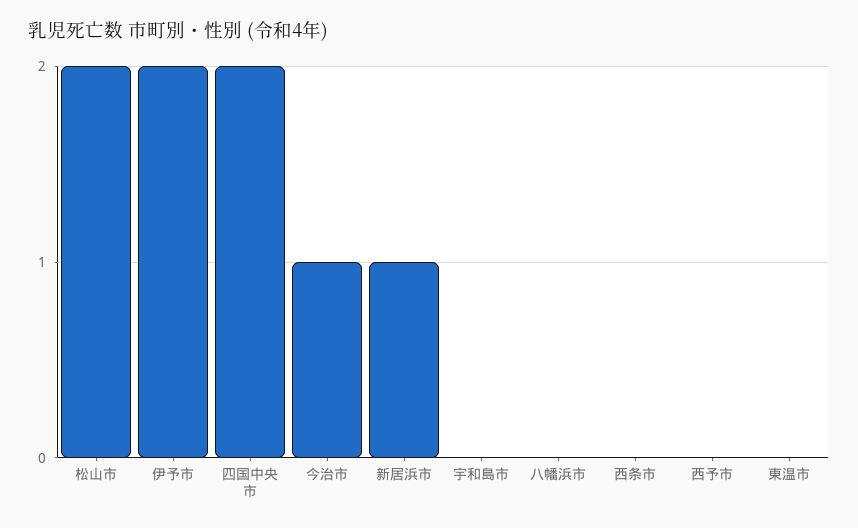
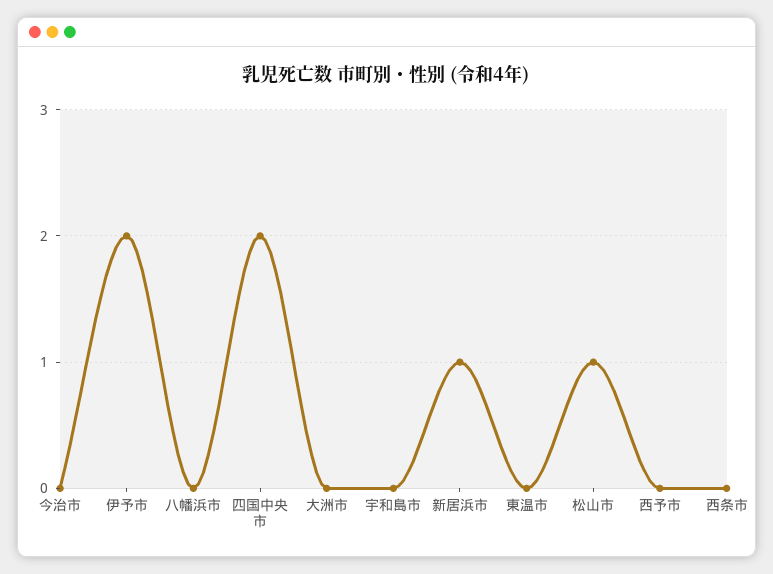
松山市: 2 -> 1
今治市: 1 -> 0
大洲市: none -> 0

